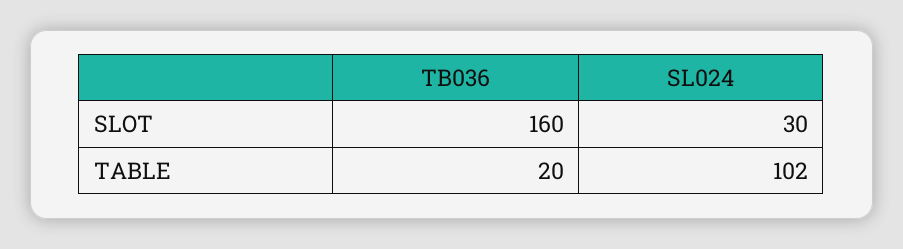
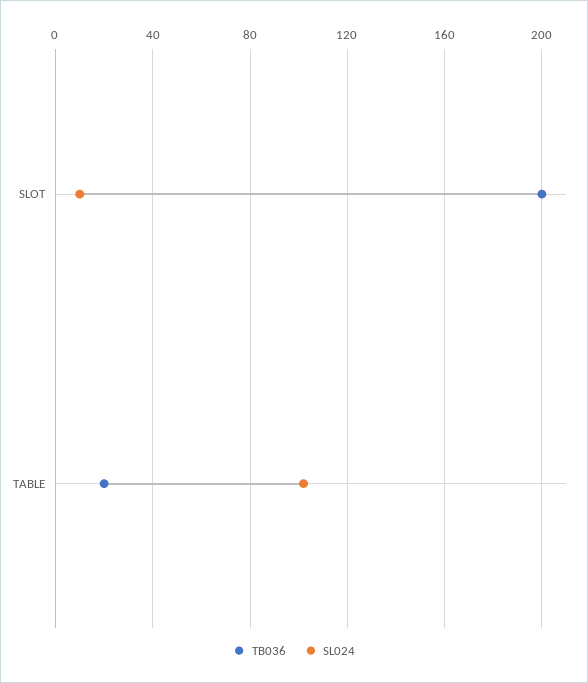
TB036, SLOT: 160 -> 200
SL024, SLOT: 30 -> 10

